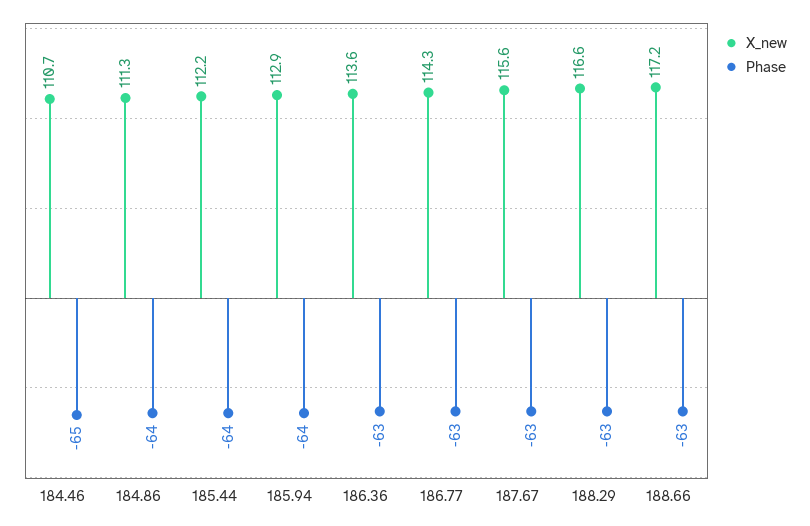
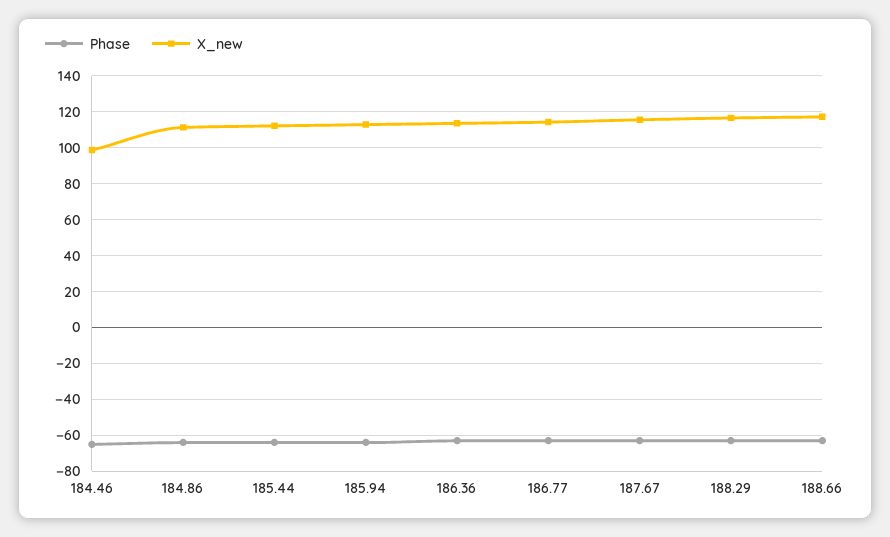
X_new, 184.46: 110.7 -> 100

